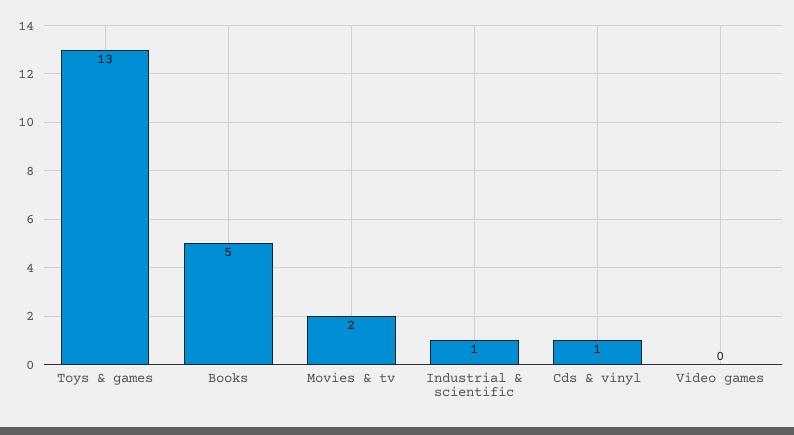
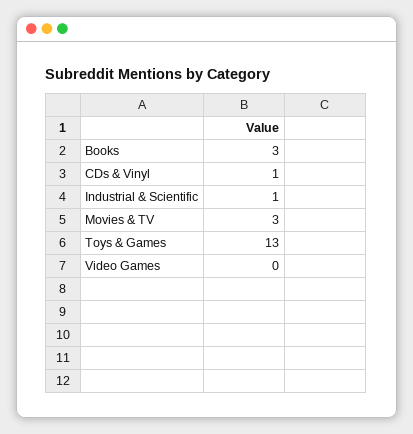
Books: 5 -> 3
Movies & tv: 2 -> 3

